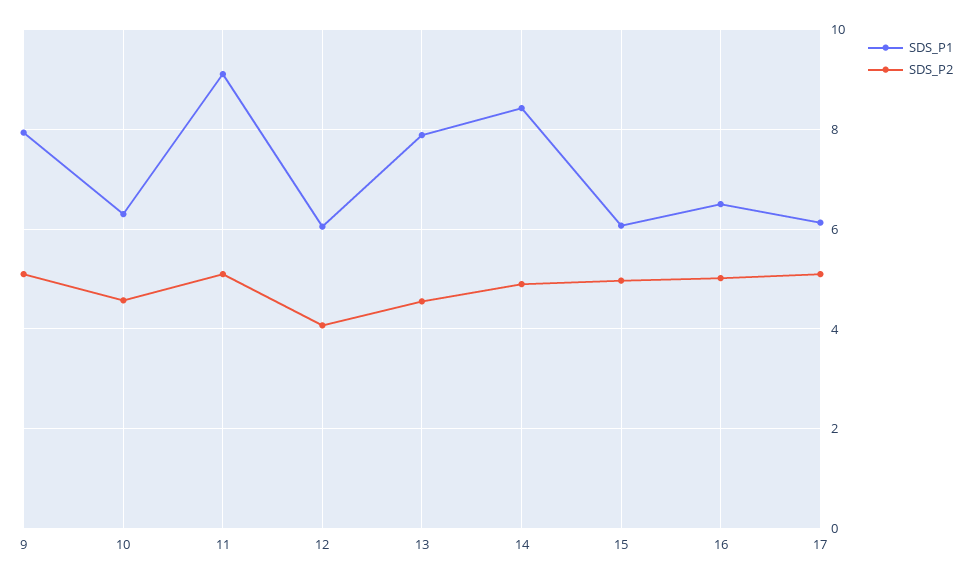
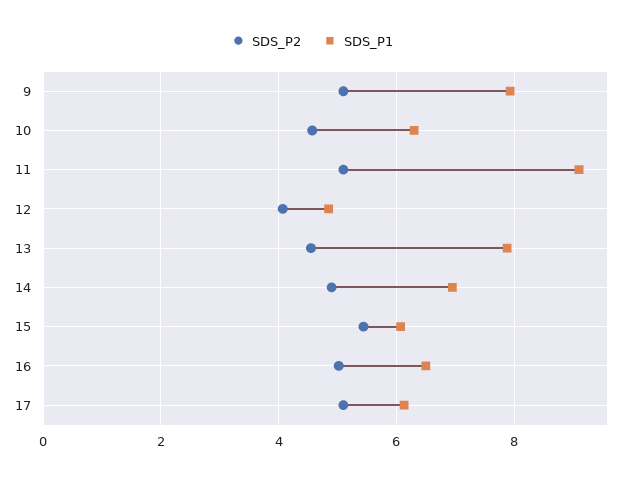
SDS_P1, 12: 6 -> 4.8
SDS_P1, 14: 8.4 -> 7
SDS_P2, 15: 5 -> 5.4

